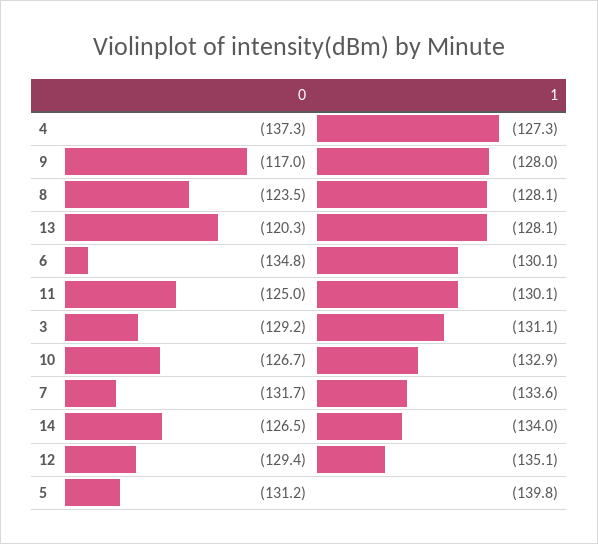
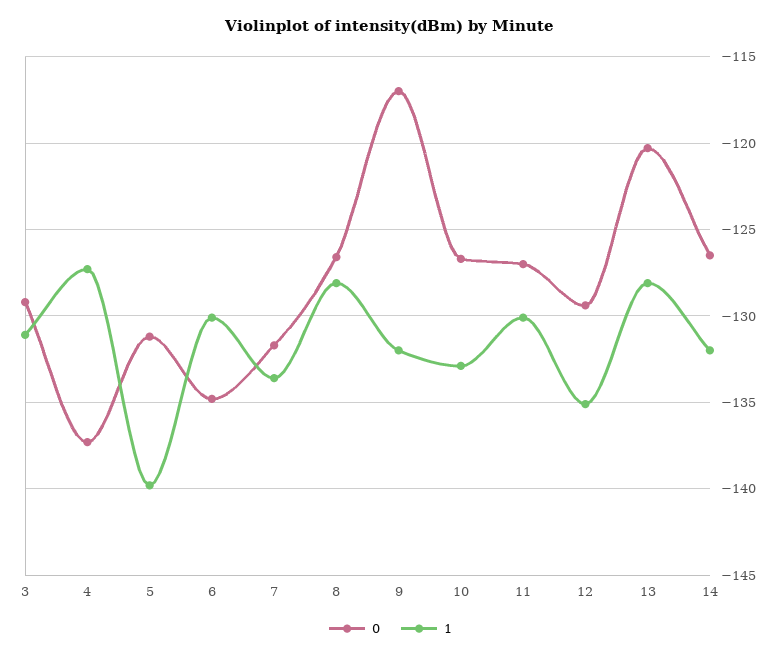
1, 9: -128 -> -132
0, 8: -123.5 -> -126.5
0, 11: -125 -> -127
1, 14: -134 -> -132

